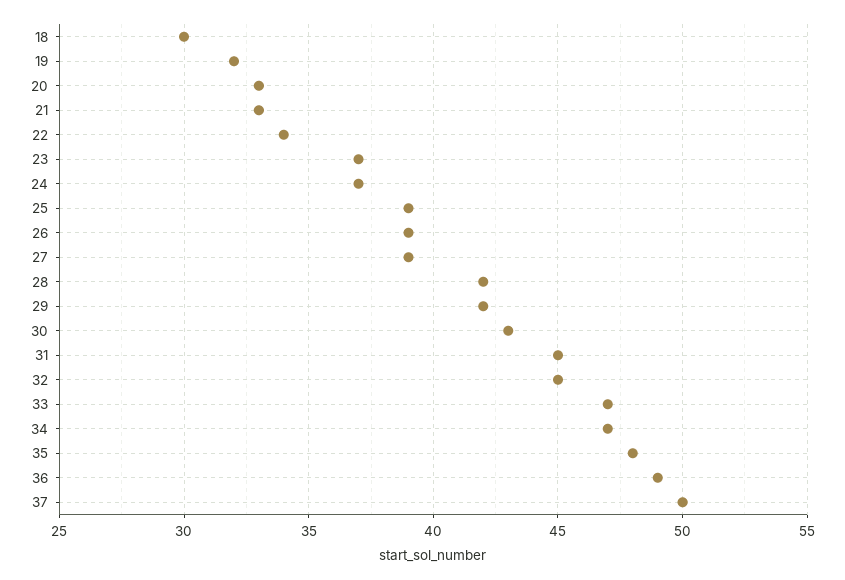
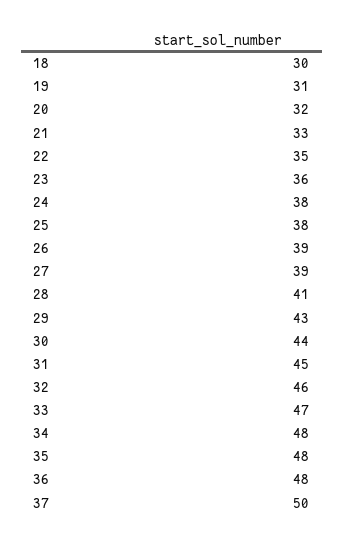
19: 32 -> 31
20: 33 -> 32
22: 34 -> 35
23: 37 -> 36
24: 37 -> 38
25: 39 -> 38
28: 42 -> 41
29: 42 -> 43
30: 43 -> 44
32: 45 -> 46
34: 47 -> 48
36: 49 -> 48

